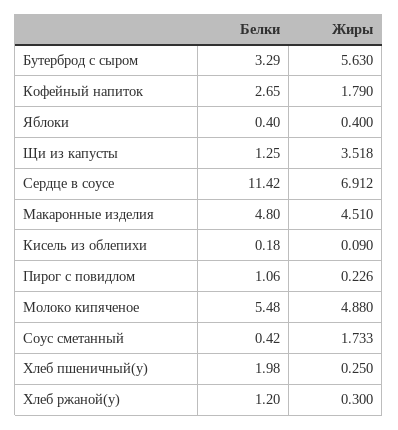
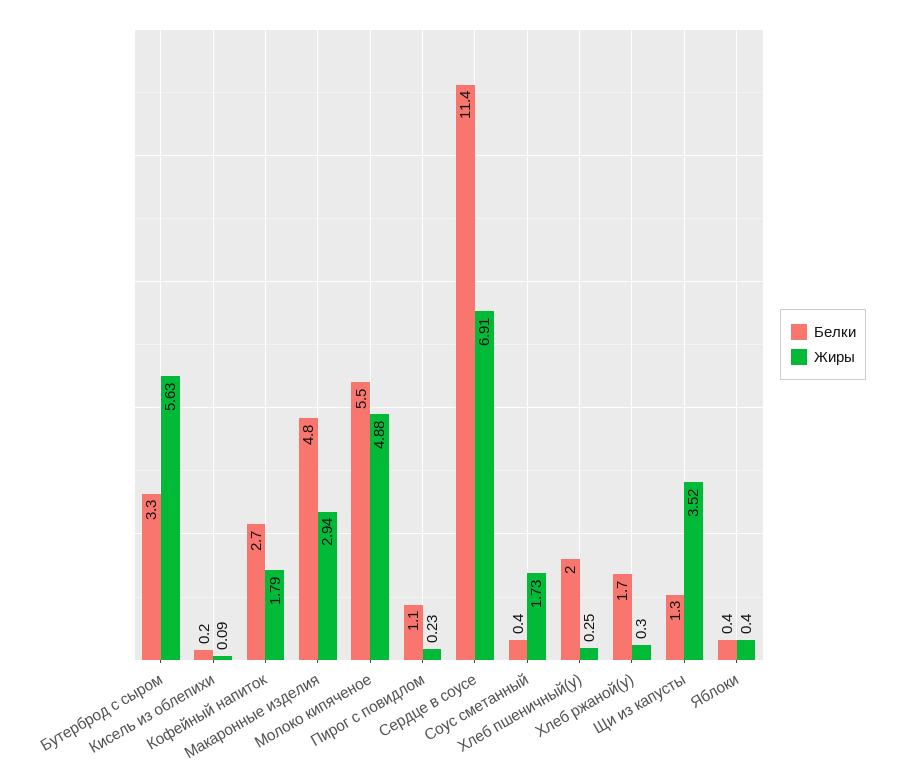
Жиры, Макаронные изделия: 4.51 -> 2.94
Белки, Хлеб ржаной(у): 1.2 -> 1.7

